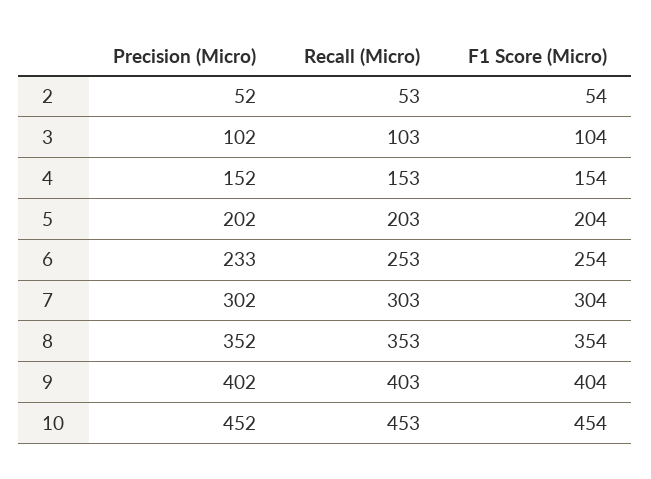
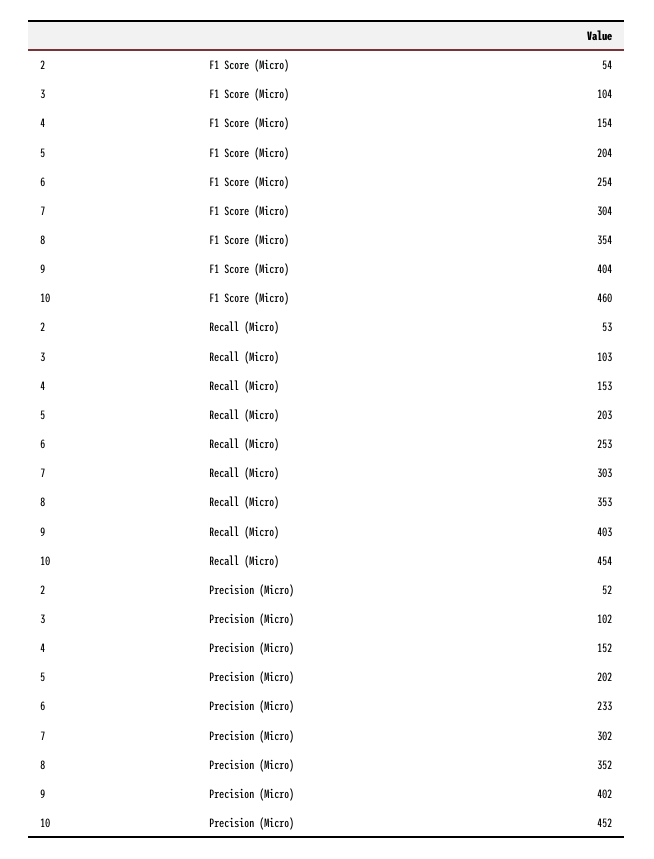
Recall (Micro), 10: 453 -> 454
F1 Score (Micro), 10: 454 -> 460

